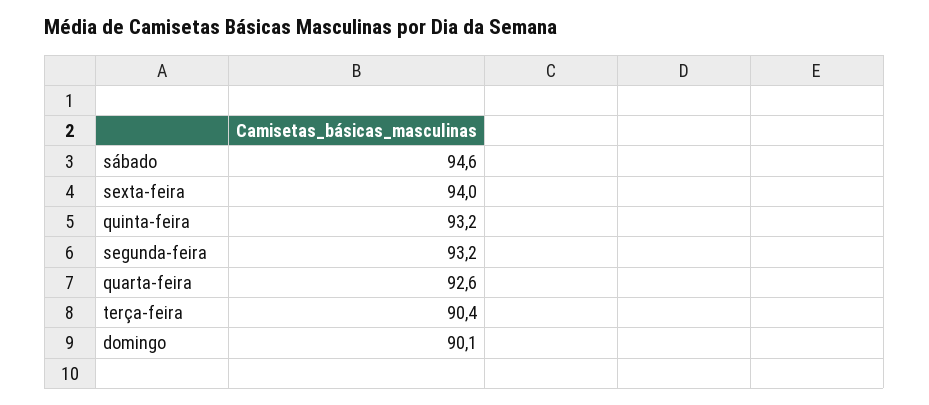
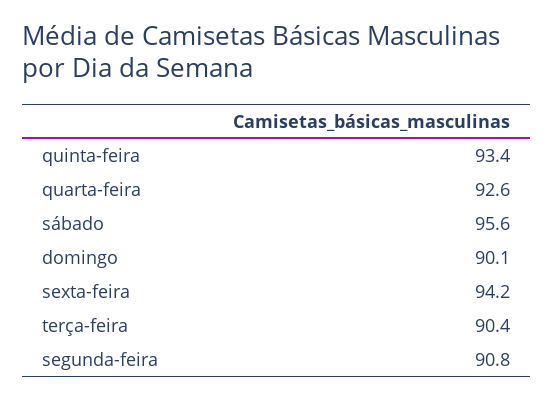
sábado: 94.6 -> 95.6
sexta-feira: 94 -> 94.2
quinta-feira: 93.2 -> 93.4
segunda-feira: 93.2 -> 90.8

